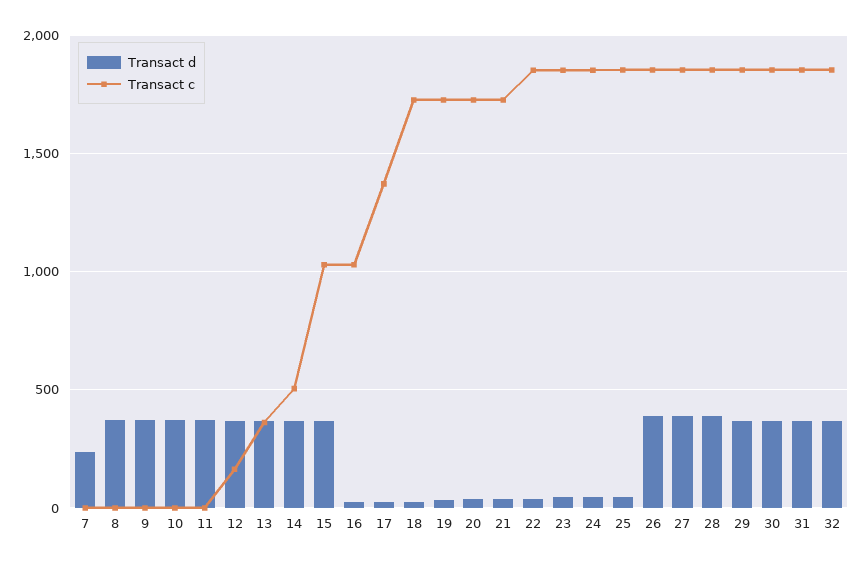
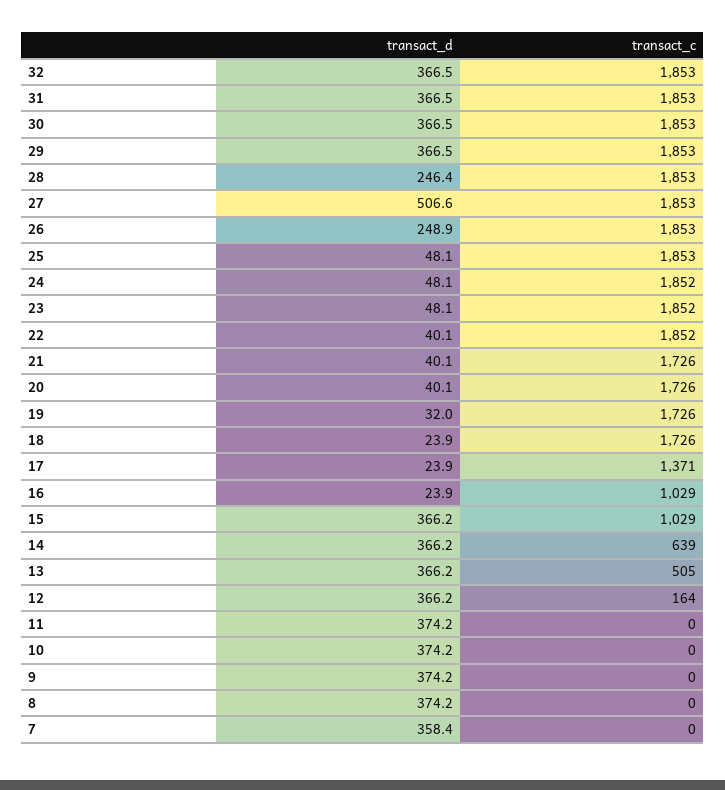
Transact d, 7: 250 -> 358.4
Transact c, 13: 350 -> 505
Transact c, 14: 500 -> 639
Transact d, 26: 400 -> 248.9
Transact d, 27: 400 -> 506.6
Transact d, 28: 400 -> 246.4

